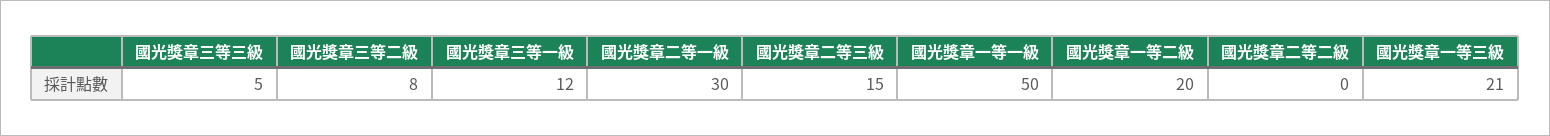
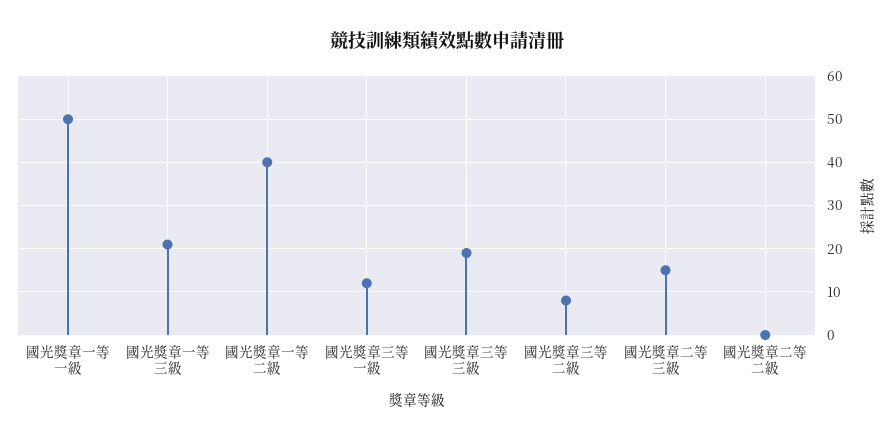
國光獎章三等三級: 5 -> 20
國光獎章二等一級: 30 -> none
國光獎章一等二級: 20 -> 40

